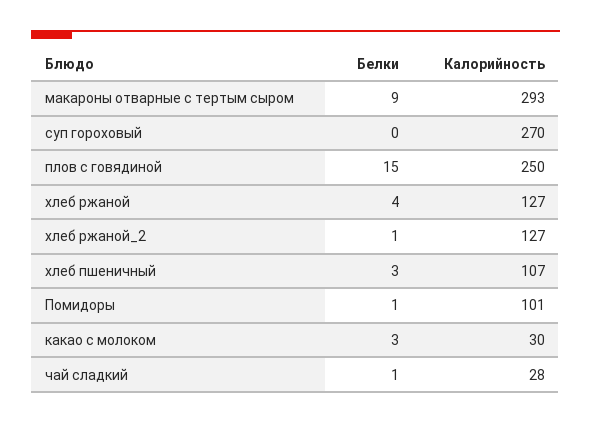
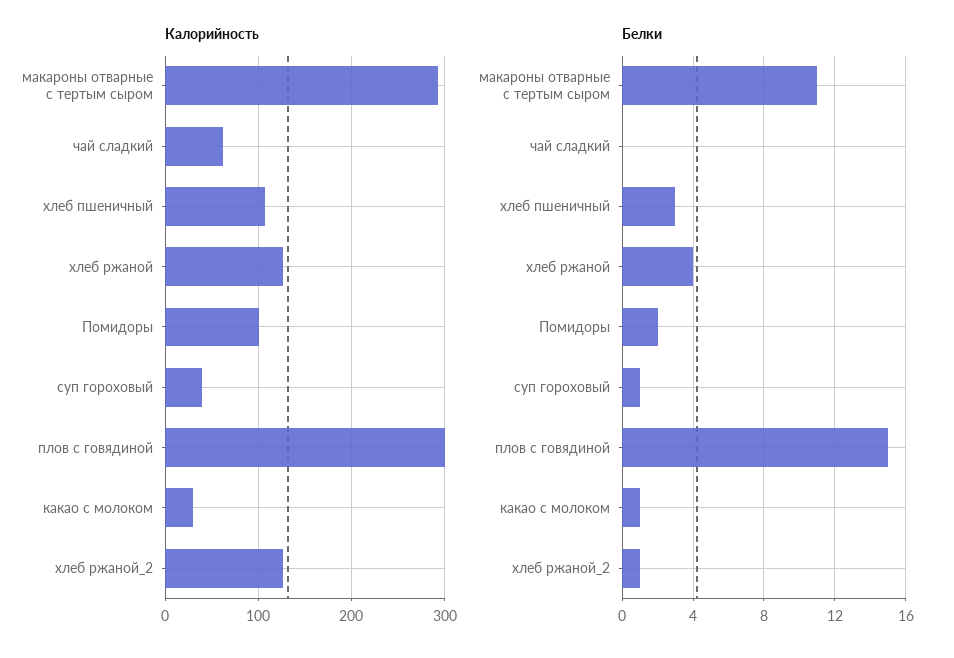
Белки, макароны отварные с тертым сыром: 9 -> 11
Белки, суп гороховый: 0 -> 1
Калорийность, суп гороховый: 270 -> 40
Калорийность, плов с говядиной: 250 -> 300
Белки, Помидоры: 1 -> 2
Белки, какао с молоком: 3 -> 1
Белки, чай сладкий: 1 -> 0
Калорийность, чай сладкий: 28 -> 60

